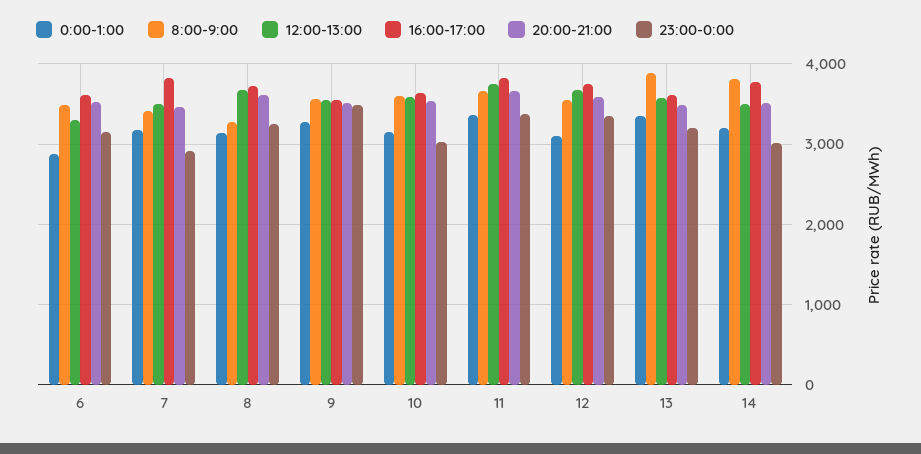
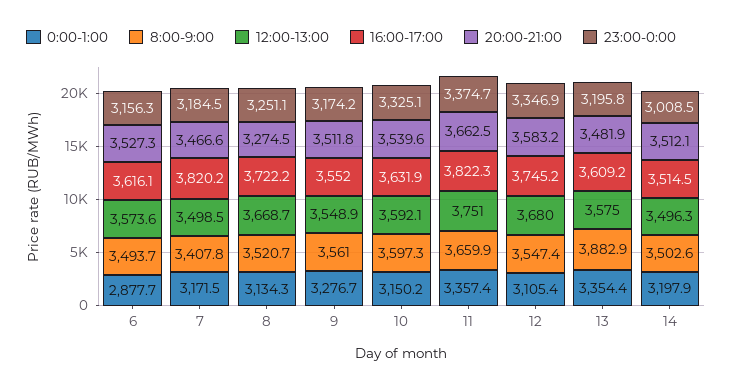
12:00-13:00, 6: 3300 -> 3573.6
23:00-0:00, 7: 2900 -> 3184.5
8:00-9:00, 8: 3300 -> 3520.7
20:00-21:00, 8: 3600 -> 3274.5
23:00-0:00, 9: 3500 -> 3174.2
23:00-0:00, 10: 3000 -> 3325.1
8:00-9:00, 14: 3800 -> 3502.6
16:00-17:00, 14: 3800 -> 3514.5

